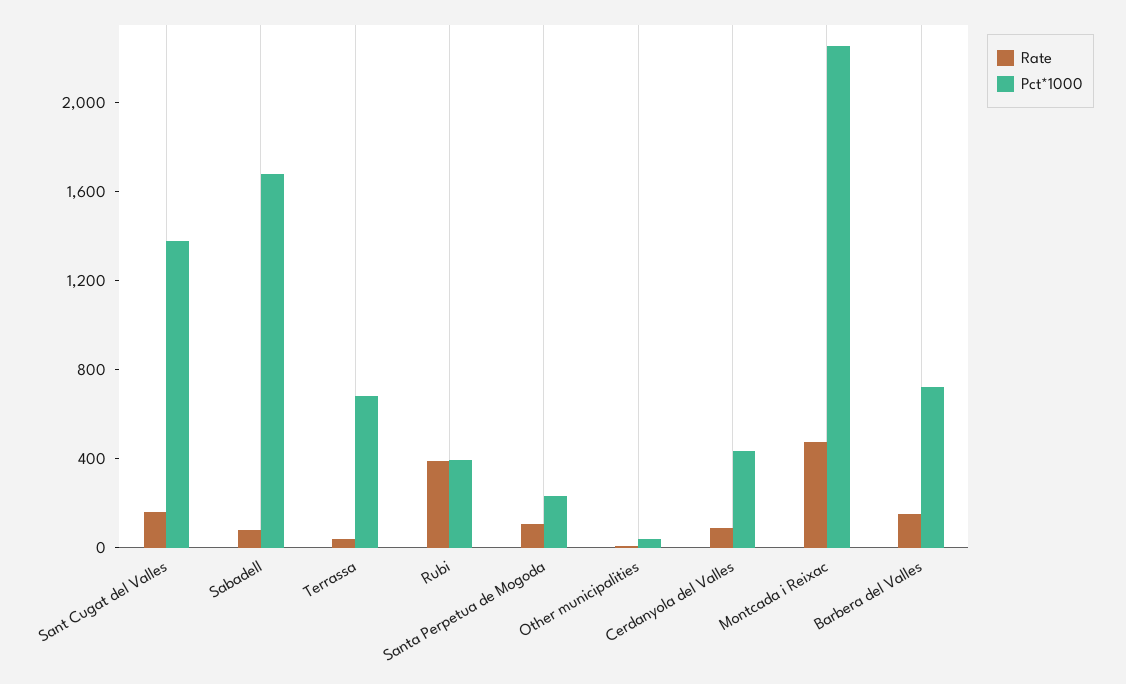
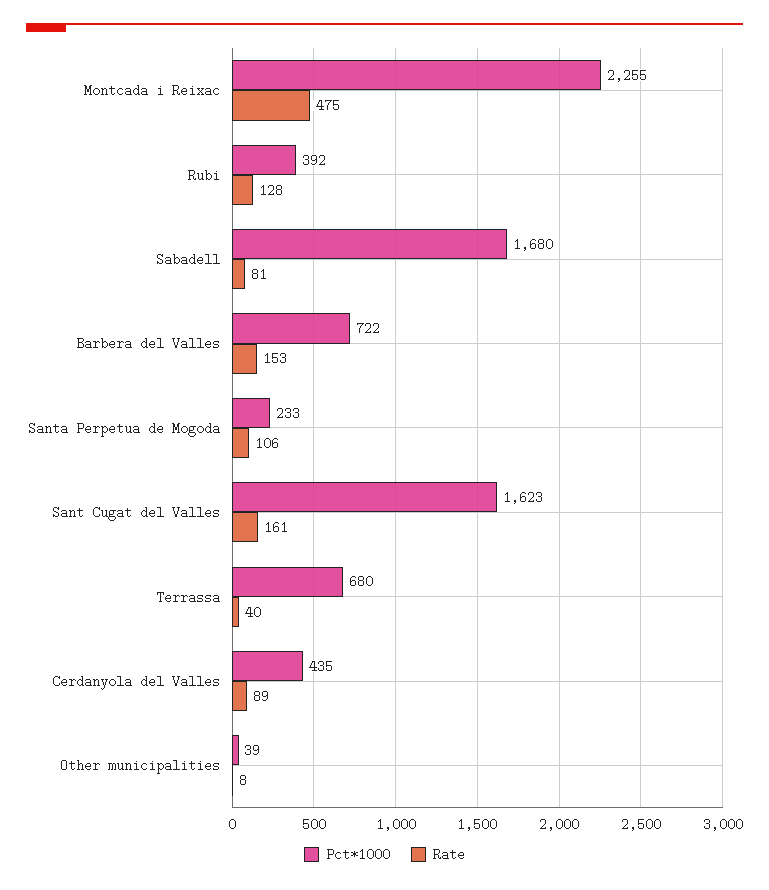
Pct*1000, Sant Cugat del Valles: 1400 -> 1623
Rate, Rubi: 400 -> 128

